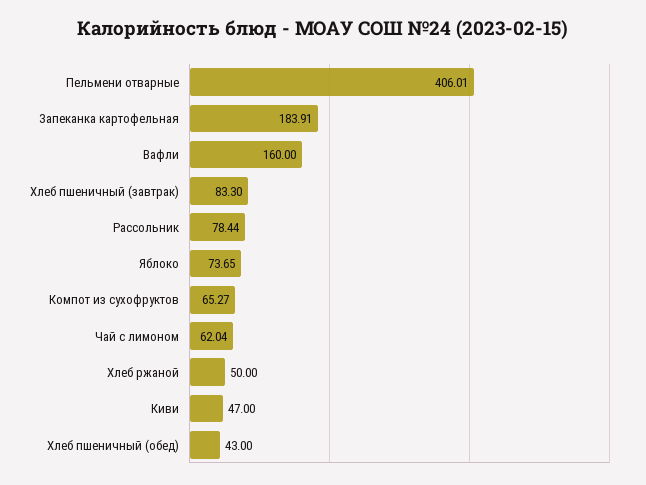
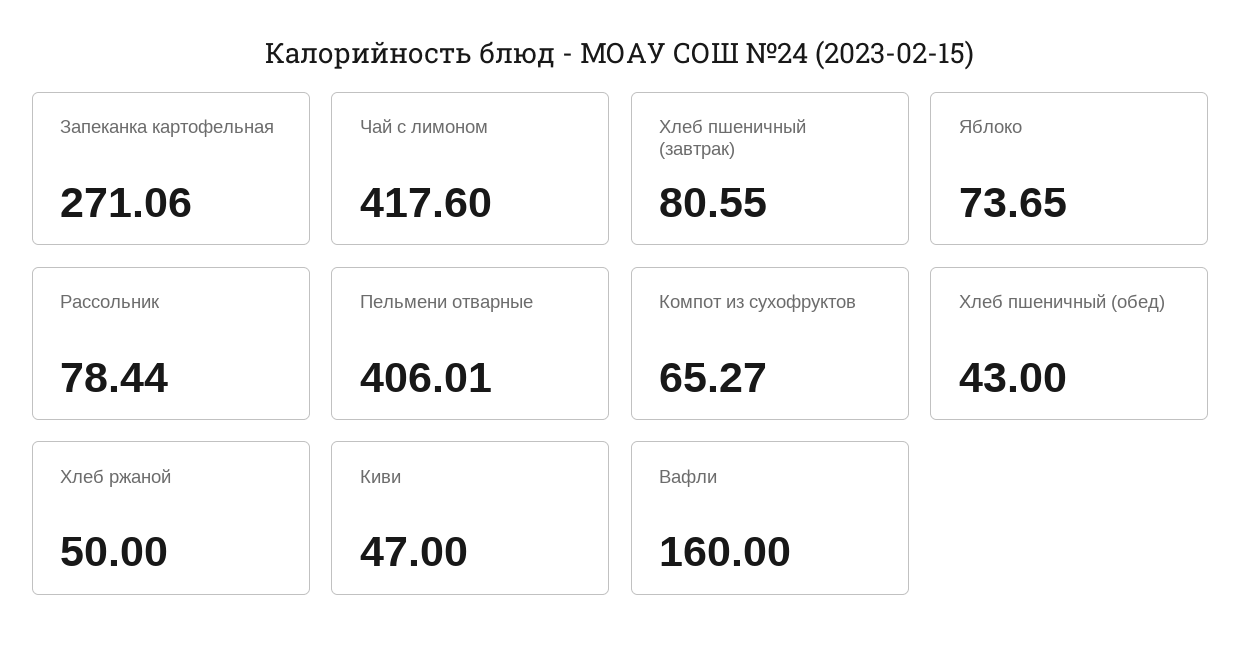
Запеканка картофельная: 183.91 -> 271.06
Хлеб пшеничный (завтрак): 83.3 -> 80.55
Чай с лимоном: 62.04 -> 417.6

